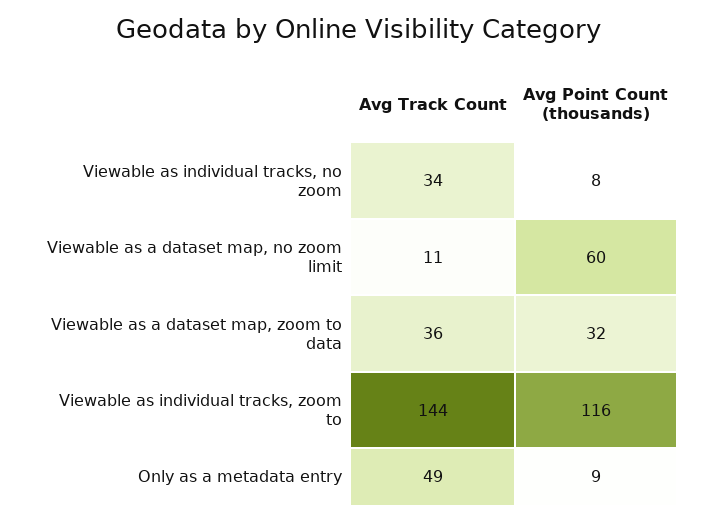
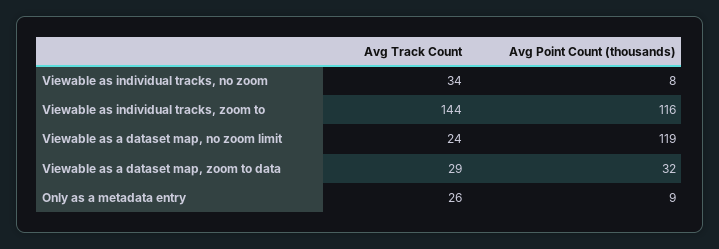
Avg Track Count, Viewable as a dataset map, no zoom limit: 11 -> 24
Avg Point Count (thousands), Viewable as a dataset map, no zoom limit: 60 -> 119
Avg Track Count, Viewable as a dataset map, zoom to data: 36 -> 29
Avg Track Count, Only as a metadata entry: 49 -> 26

